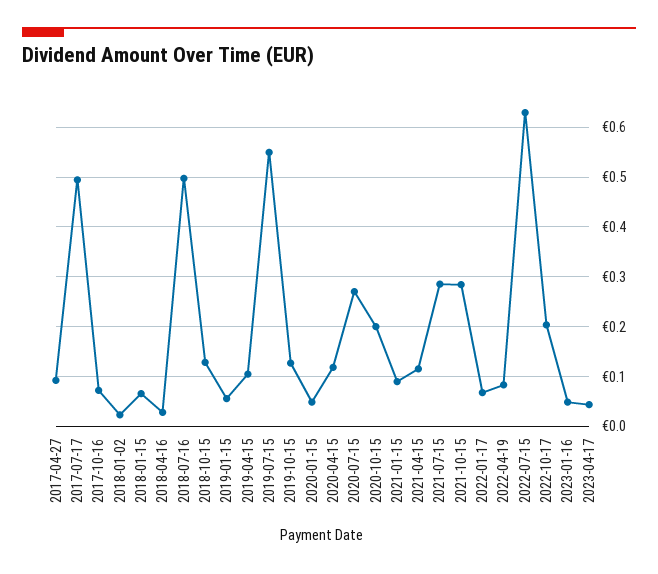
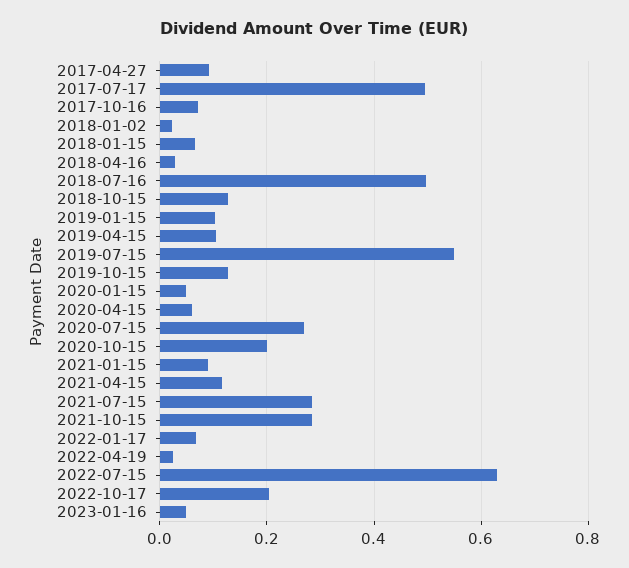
2019-01-15: 0.06 -> 0.1
2020-04-15: 0.12 -> 0.06
2022-04-19: 0.08 -> 0.02
2023-04-17: 0.04 -> none

